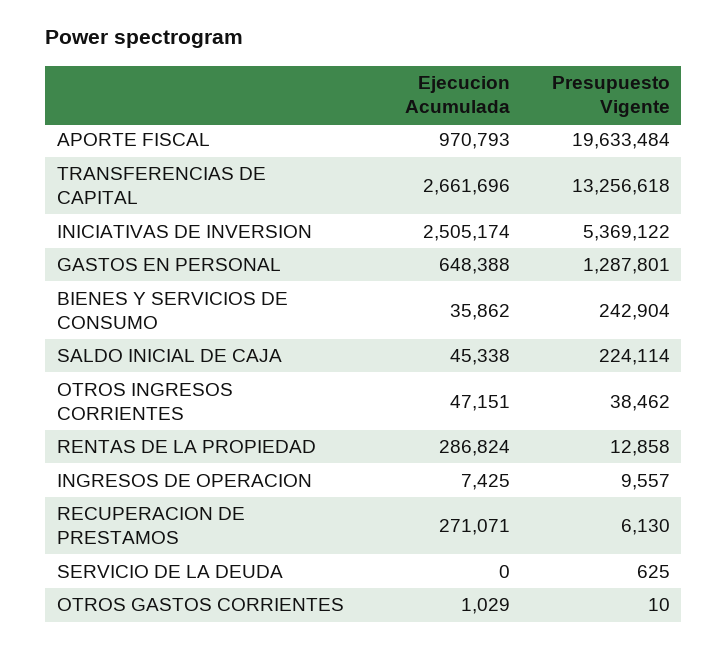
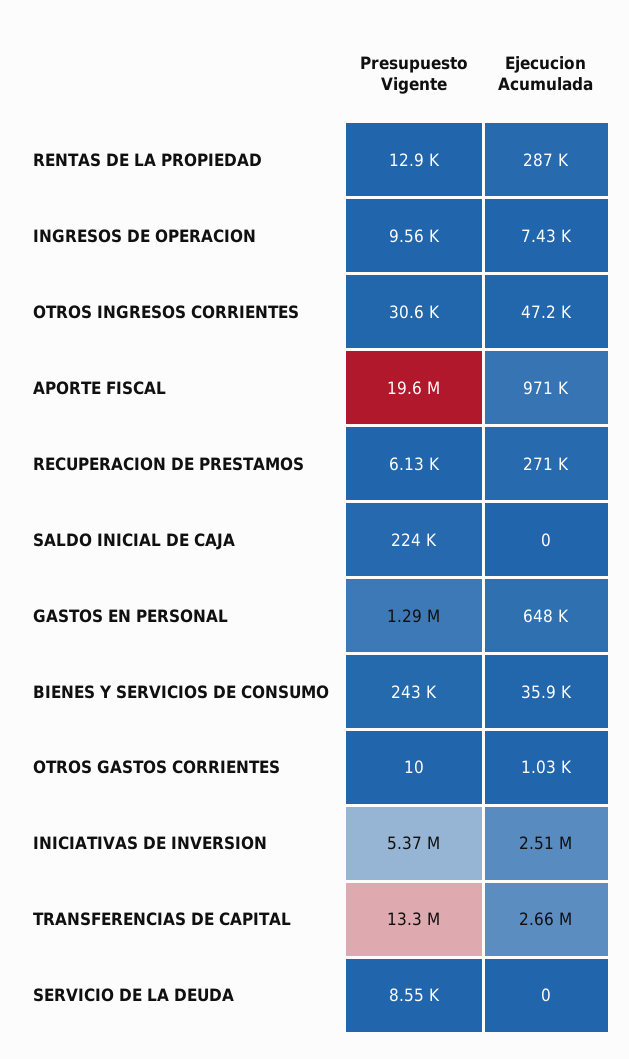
Ejecucion Acumulada, SALDO INICIAL DE CAJA: 45338 -> 0
Presupuesto Vigente, OTROS INGRESOS CORRIENTES: 38462 -> 30600
Presupuesto Vigente, SERVICIO DE LA DEUDA: 625 -> 8550

